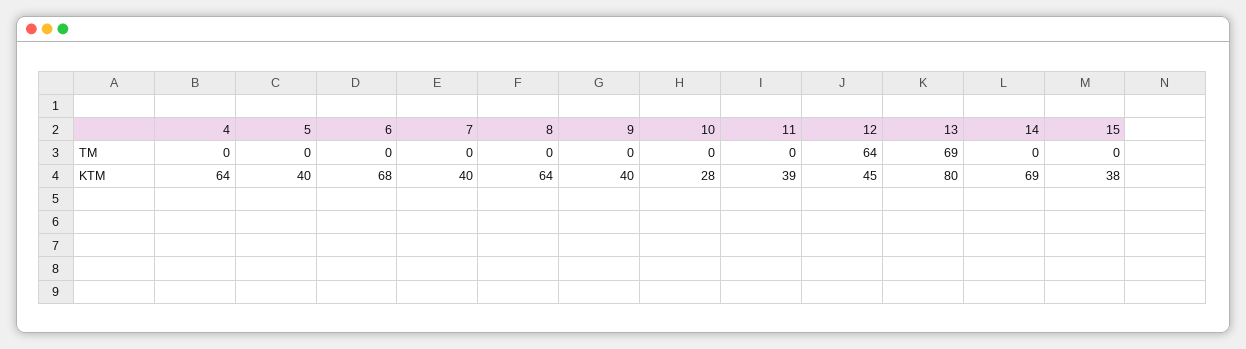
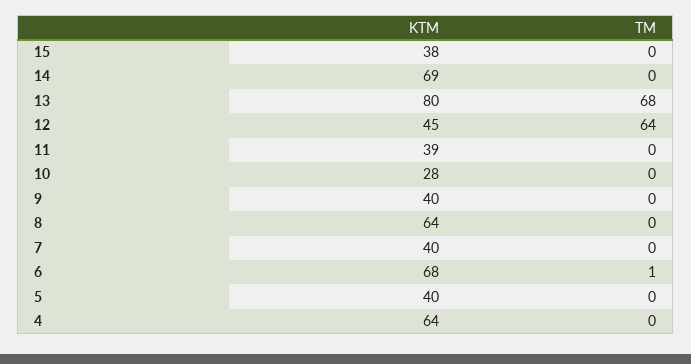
6, TM: 0 -> 1
13, TM: 69 -> 68

